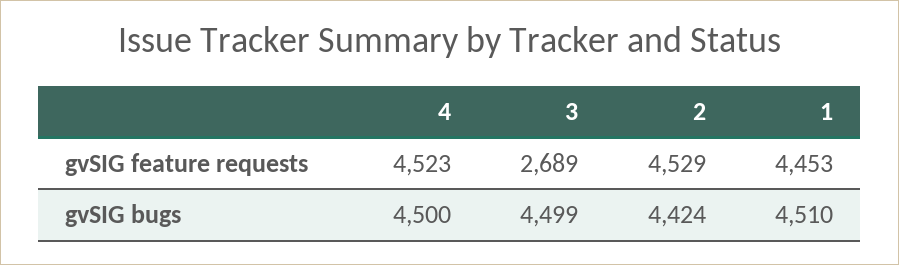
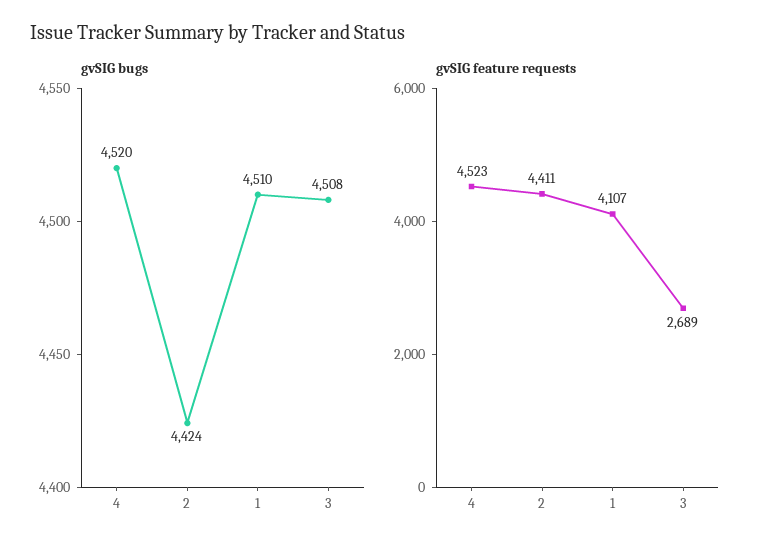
gvSIG feature requests, 2: 4529 -> 4411
gvSIG feature requests, 1: 4453 -> 4107
gvSIG bugs, 4: 4500 -> 4520
gvSIG bugs, 3: 4499 -> 4508

